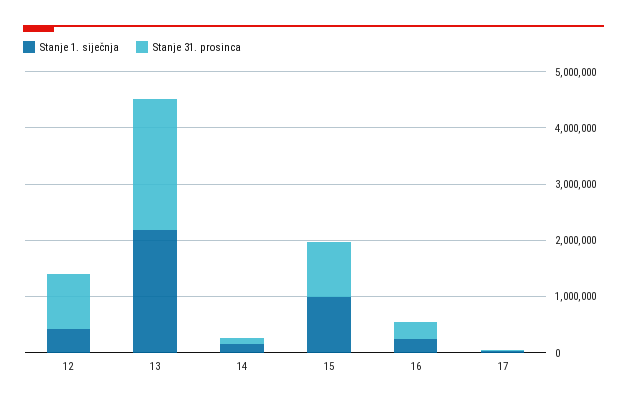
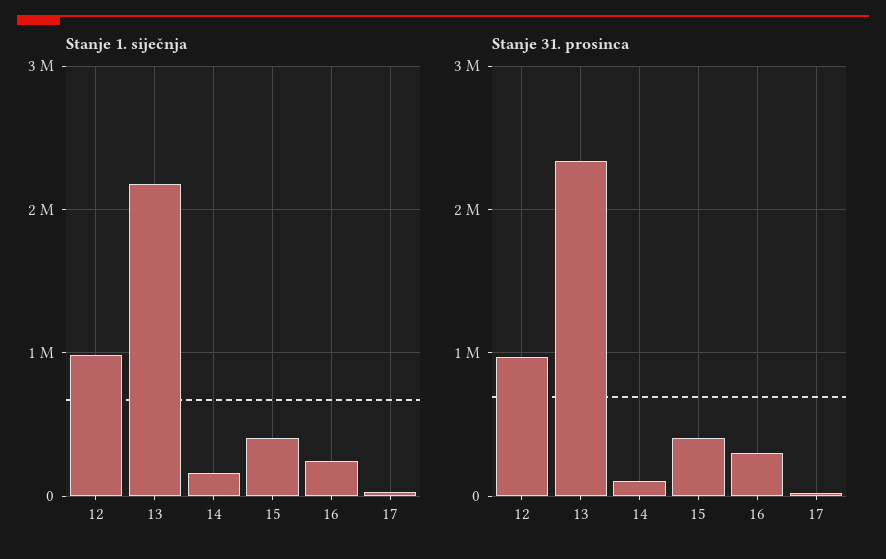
Stanje 1. siječnja, 12: 400000 -> 1000000
Stanje 1. siječnja, 15: 1000000 -> 400000
Stanje 31. prosinca, 15: 1000000 -> 400000

